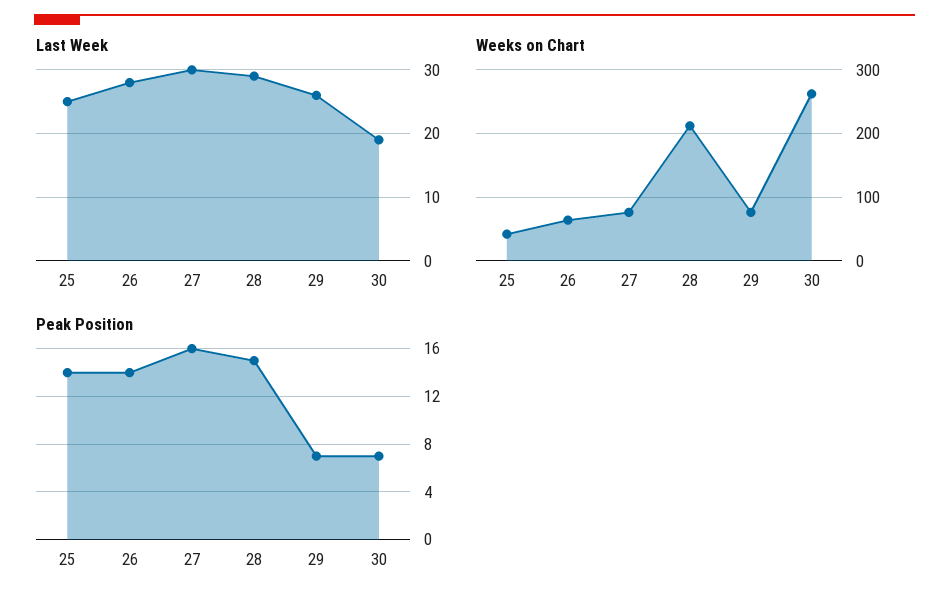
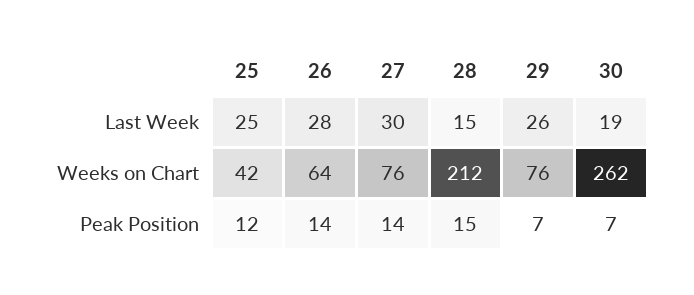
Last Week, 28: 29 -> 15
Peak Position, 25: 14 -> 12
Peak Position, 27: 16 -> 14

